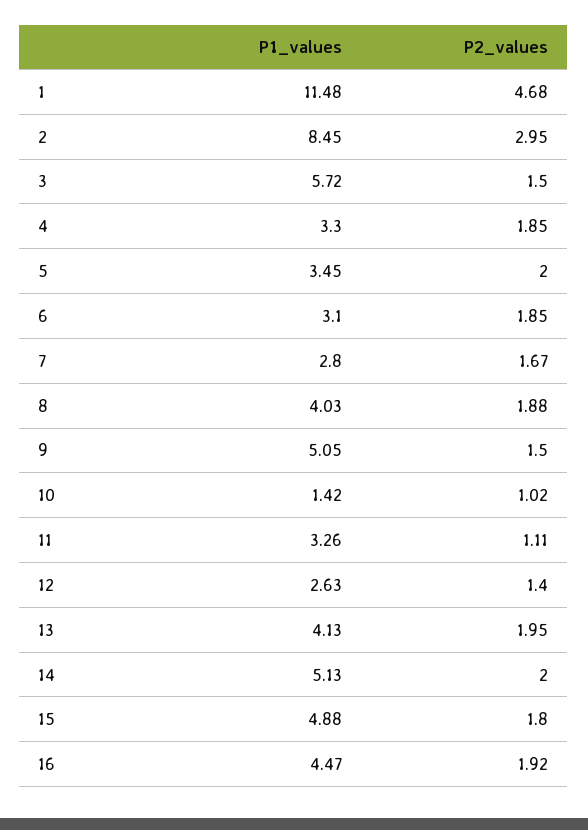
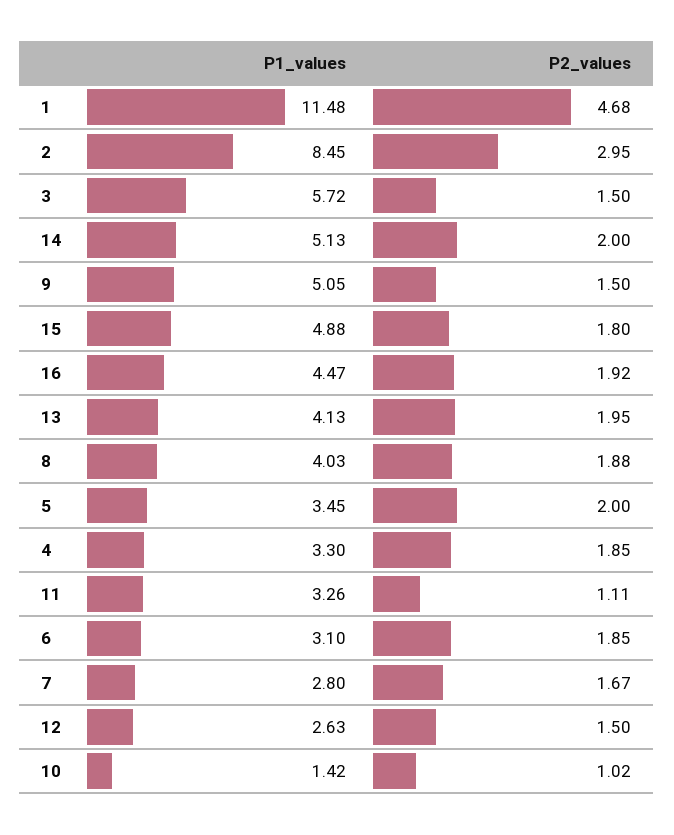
P2_values, 12: 1.4 -> 1.5

